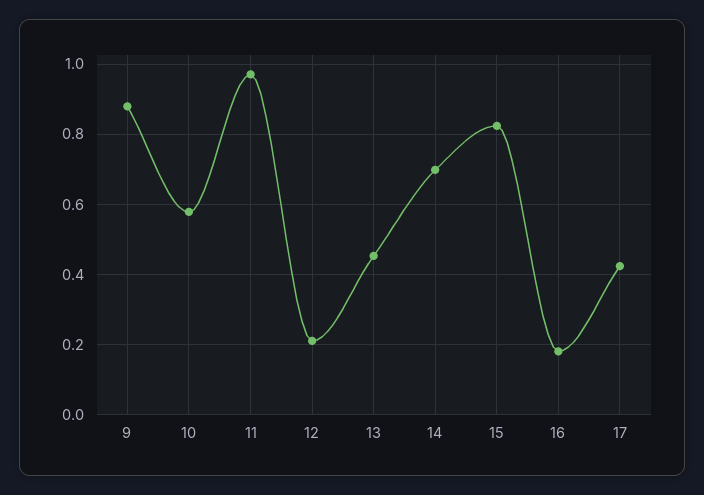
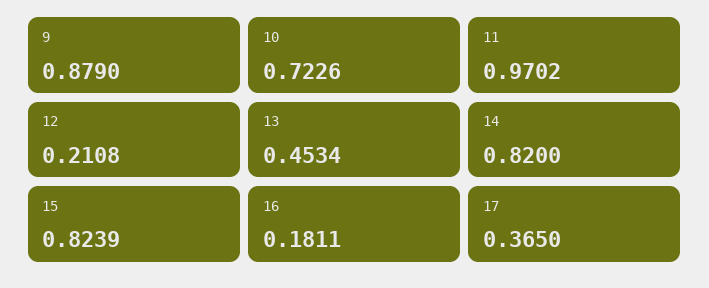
10: 0.58 -> 0.7226
14: 0.7 -> 0.82
17: 0.42 -> 0.365

